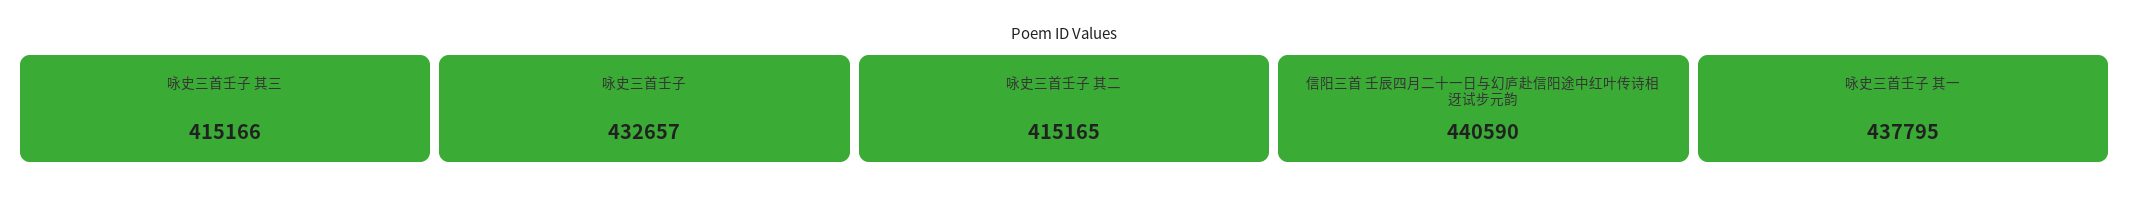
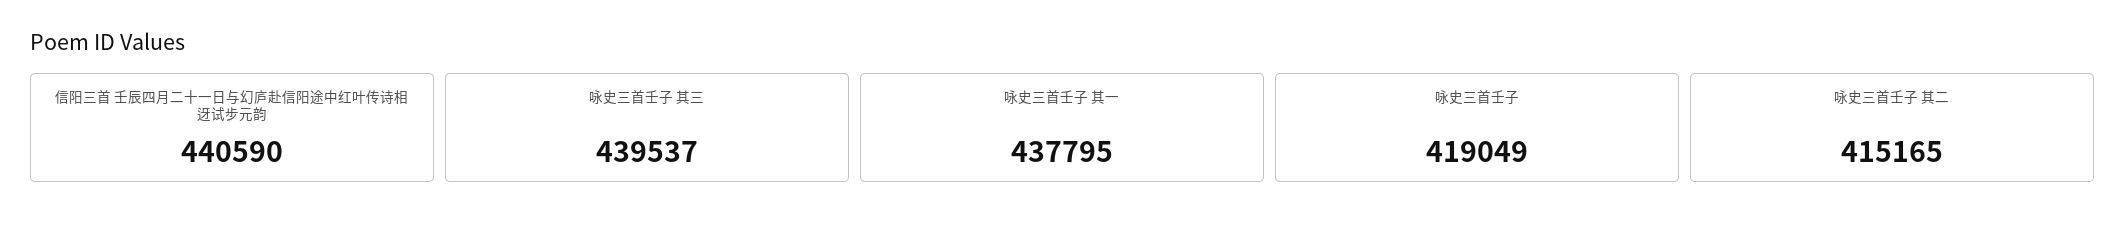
咏史三首壬子 其三: 415166 -> 439537
咏史三首壬子: 432657 -> 419049

